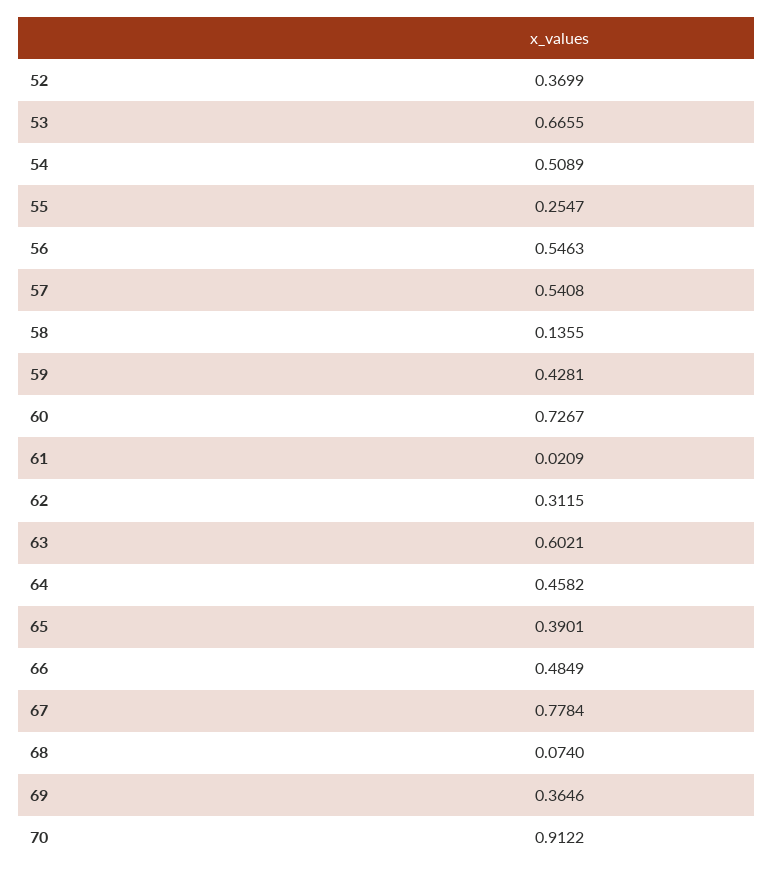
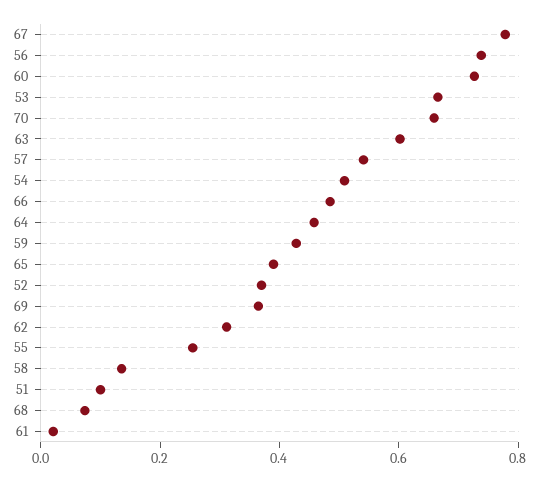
56: 0.5463 -> 0.75
70: 0.9122 -> 0.65
51: none -> 0.1

